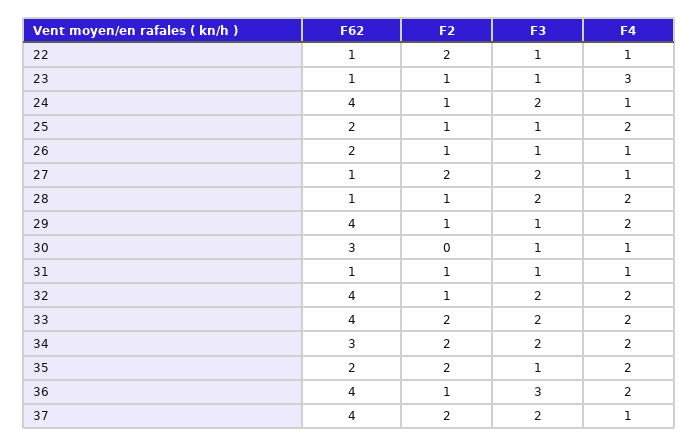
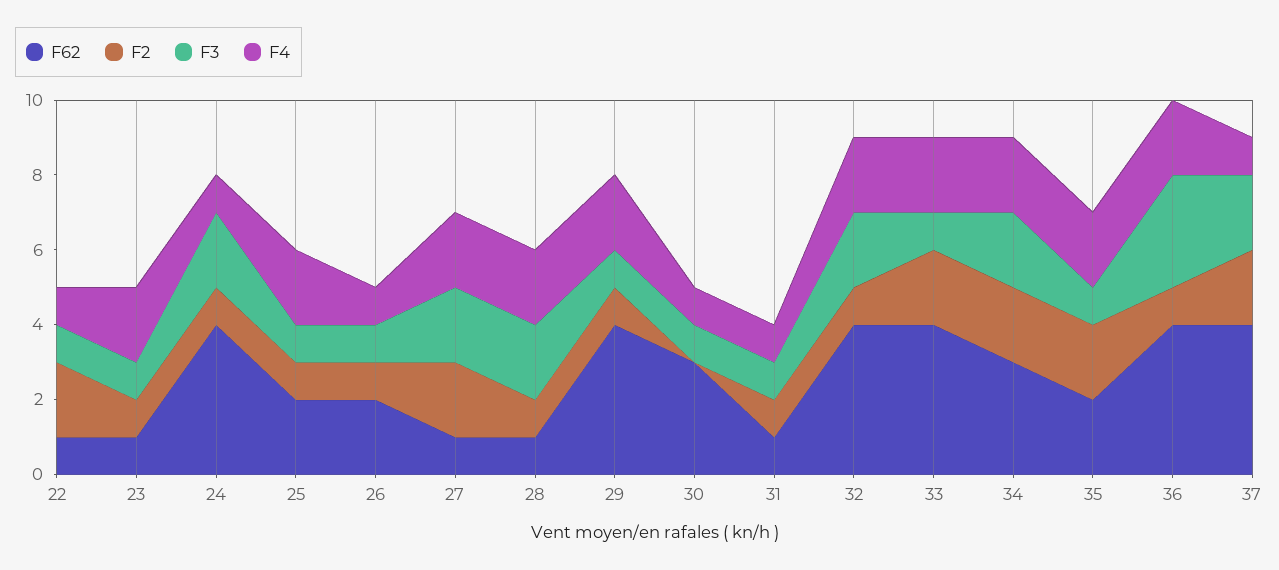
F4, 23: 3 -> 2
F4, 27: 1 -> 2
F3, 33: 2 -> 1

